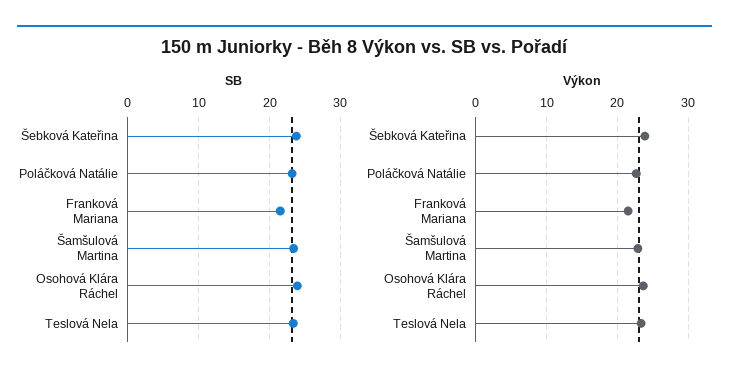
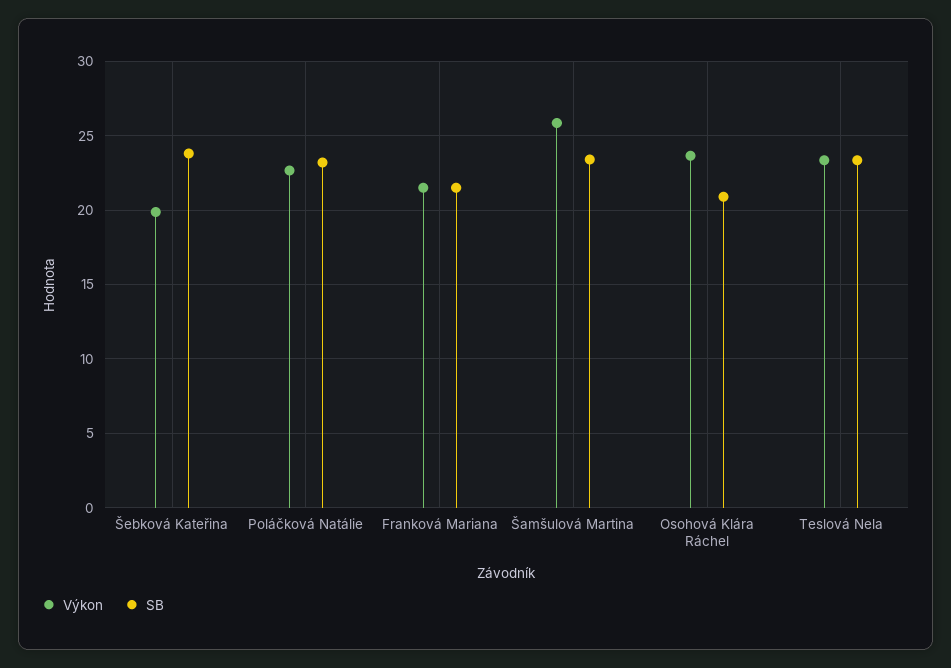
SB, Osohová Klára Ráchel: 24 -> 21
Výkon, Šebková Kateřina: 24 -> 20
Výkon, Šamšulová Martina: 23 -> 26

